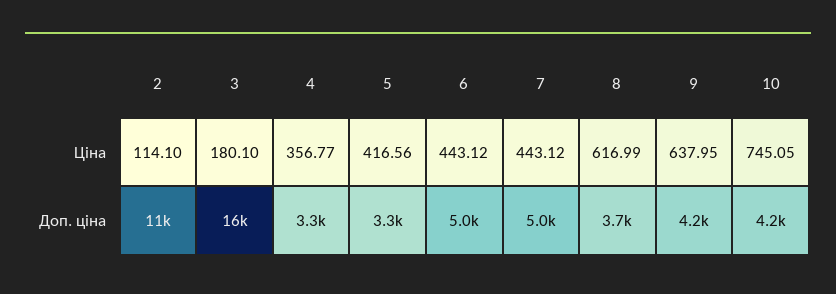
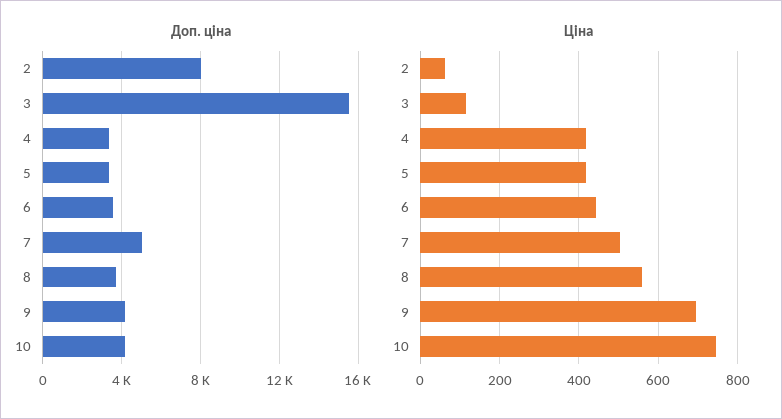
Ціна, 2: 114.1 -> 60
Ціна, 3: 180.1 -> 120
Ціна, 4: 356.77 -> 420
Ціна, 7: 443.12 -> 500
Ціна, 8: 616.99 -> 560
Ціна, 9: 637.95 -> 700
Доп. ціна, 2: 11000 -> 8000
Доп. ціна, 6: 5000 -> 3500

